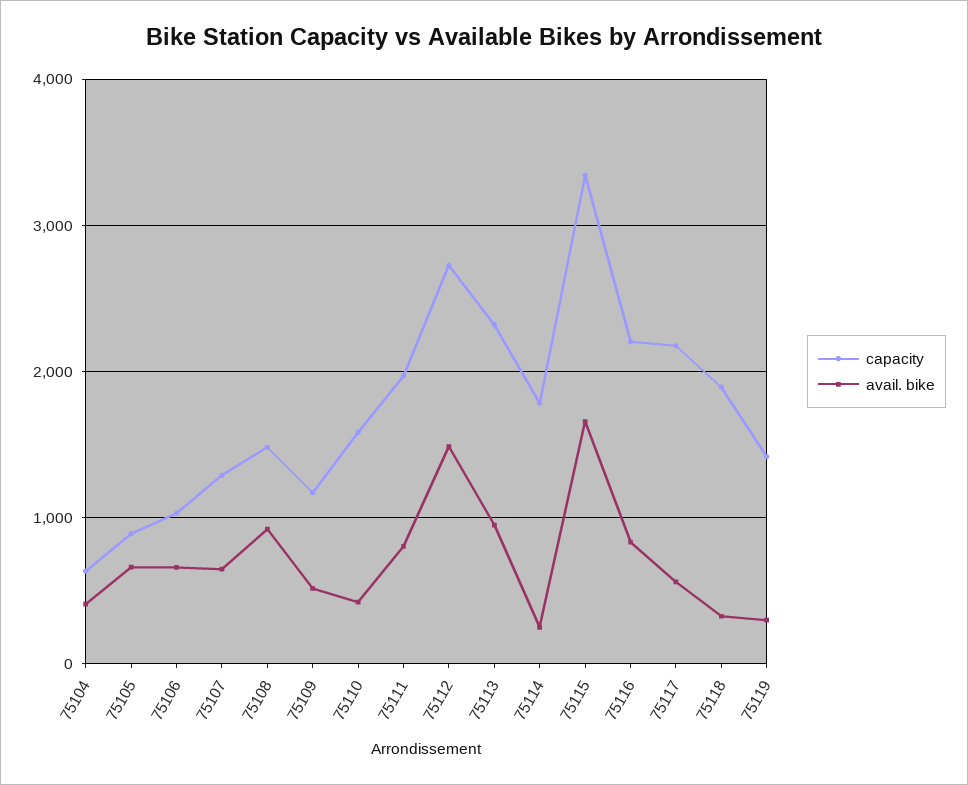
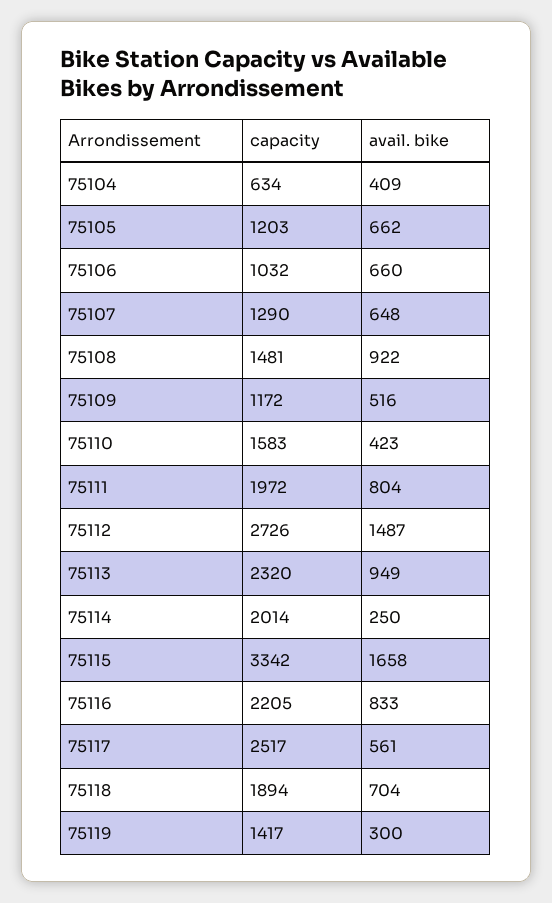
capacity, 75105: 900 -> 1203
capacity, 75114: 1800 -> 2014
capacity, 75117: 2200 -> 2517
avail. bike, 75118: 300 -> 704

